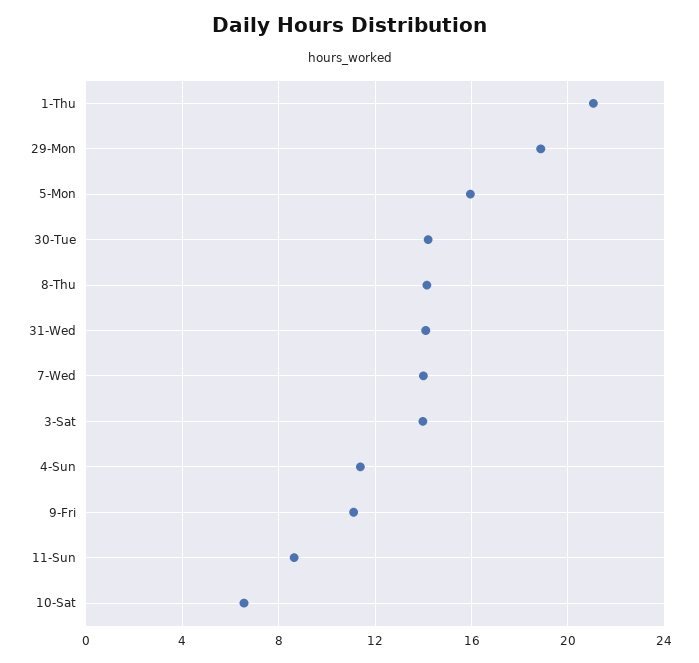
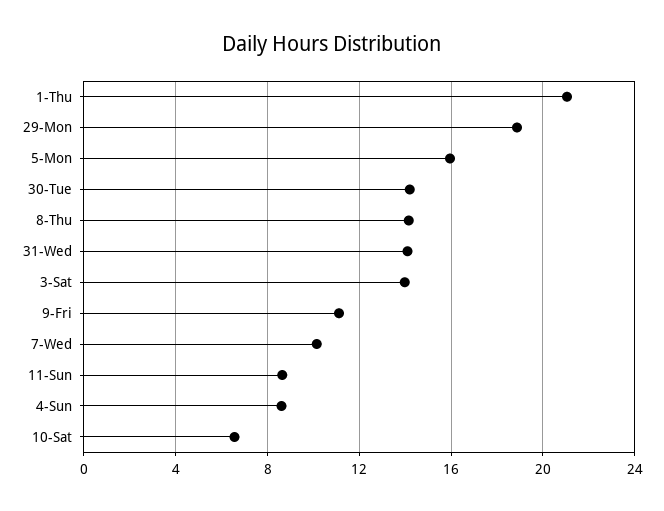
7-Wed: 14 -> 10
4-Sun: 11.5 -> 8.5

